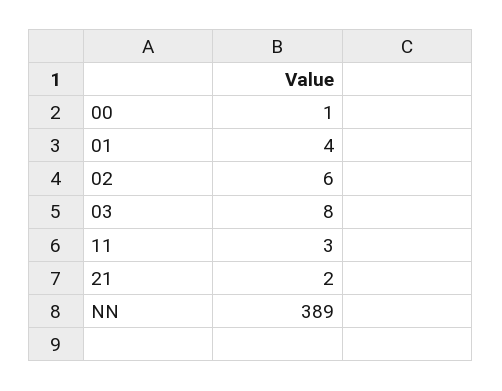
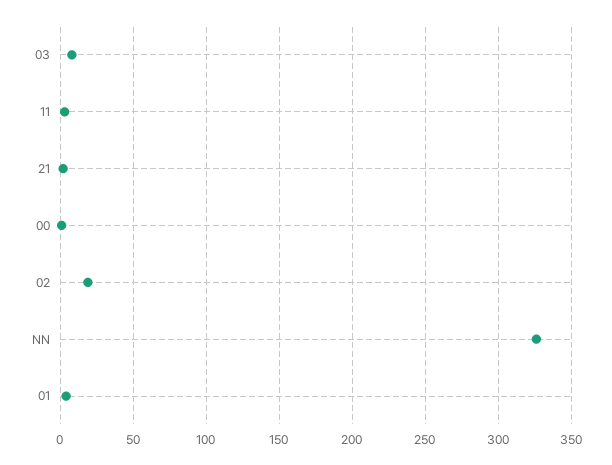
02: 6 -> 20
NN: 389 -> 325

